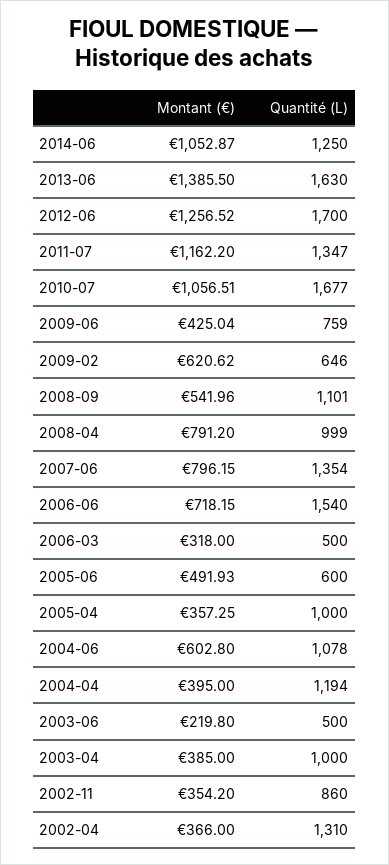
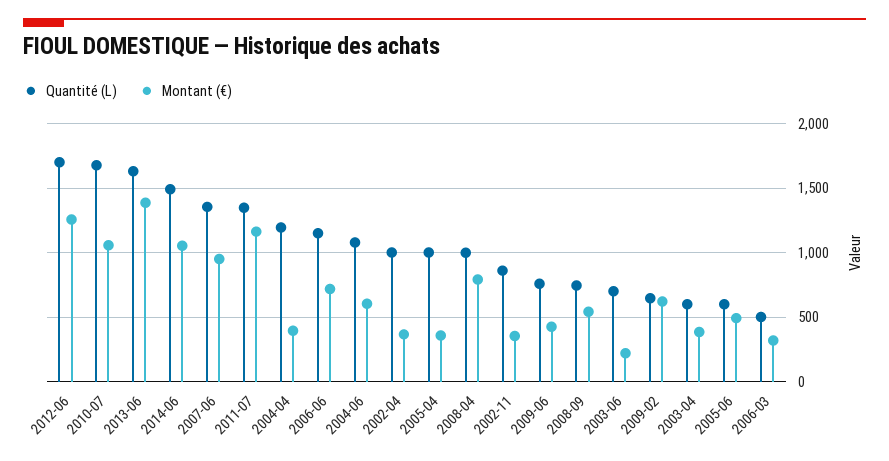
Quantité (L), 2014-06: 1250 -> 1500
Quantité (L), 2008-09: 1101 -> 750
Montant (€), 2007-06: 796.15 -> 950
Quantité (L), 2006-06: 1540 -> 1150
Quantité (L), 2003-06: 500 -> 700
Quantité (L), 2003-04: 1000 -> 600
Quantité (L), 2002-04: 1310 -> 1000

